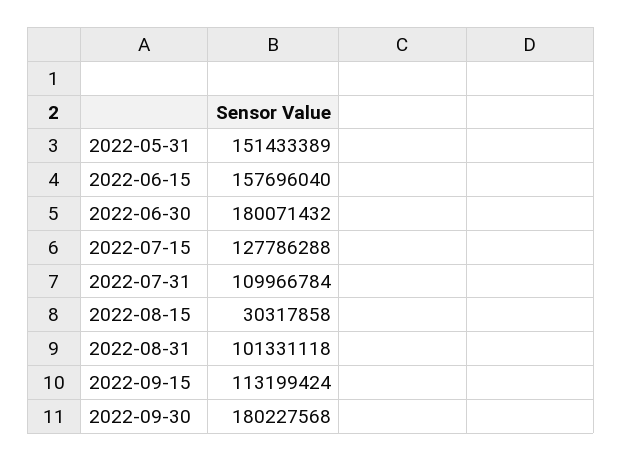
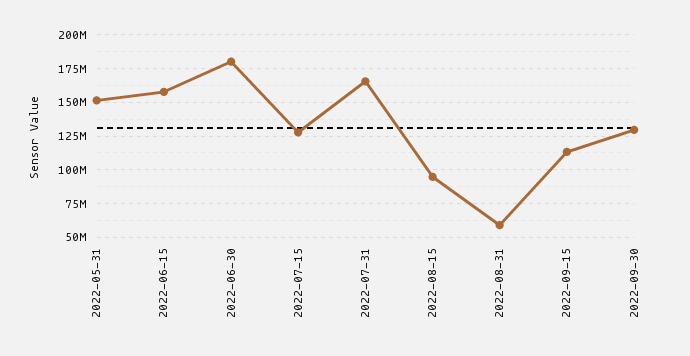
2022-07-31: 109966784 -> 165000000
2022-08-15: 30317858 -> 95000000
2022-08-31: 101331118 -> 60000000
2022-09-30: 180227568 -> 130000000

